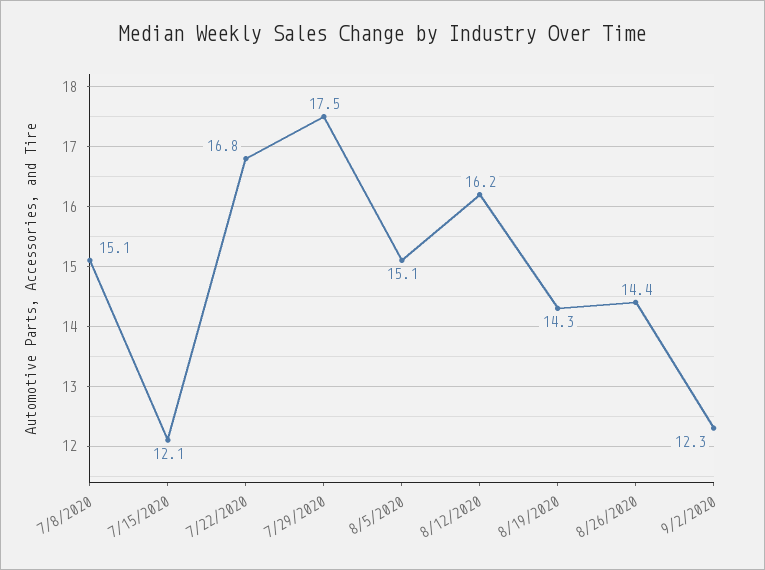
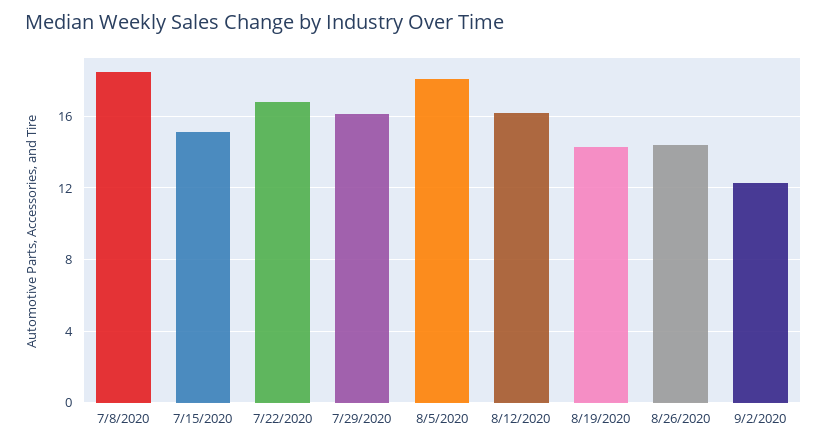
7/8/2020: 15.1 -> 18.5
7/15/2020: 12.1 -> 15
7/29/2020: 17.5 -> 16
8/5/2020: 15.1 -> 18

